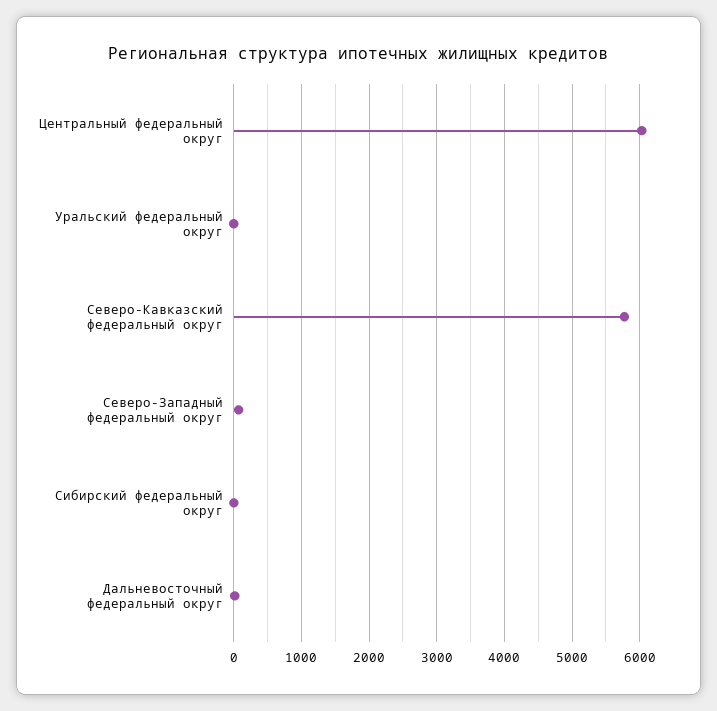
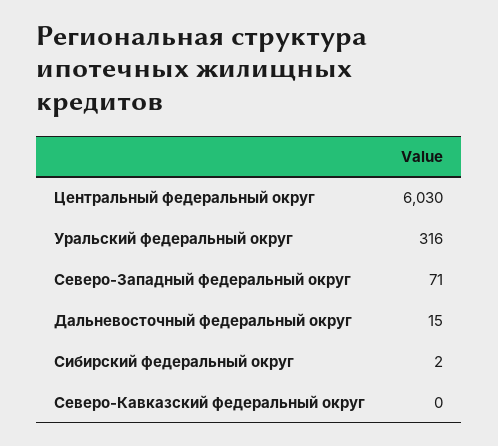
Уральский федеральный округ: 0 -> 316
Северо-Кавказский федеральный округ: 5800 -> 0

